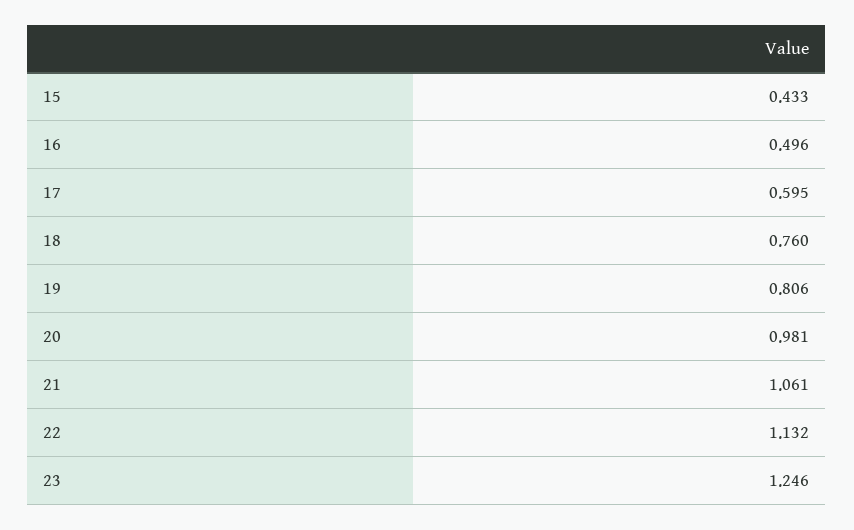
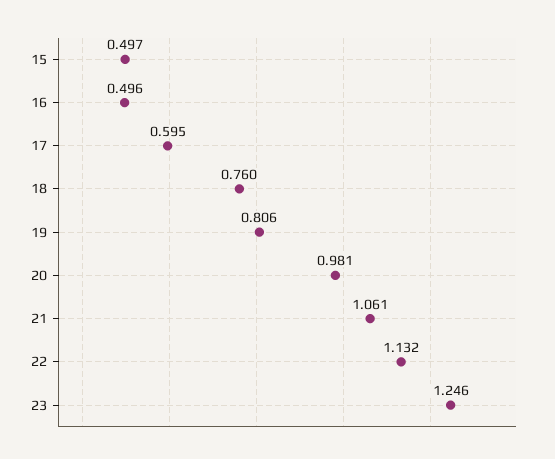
15: 0.433 -> 0.497

